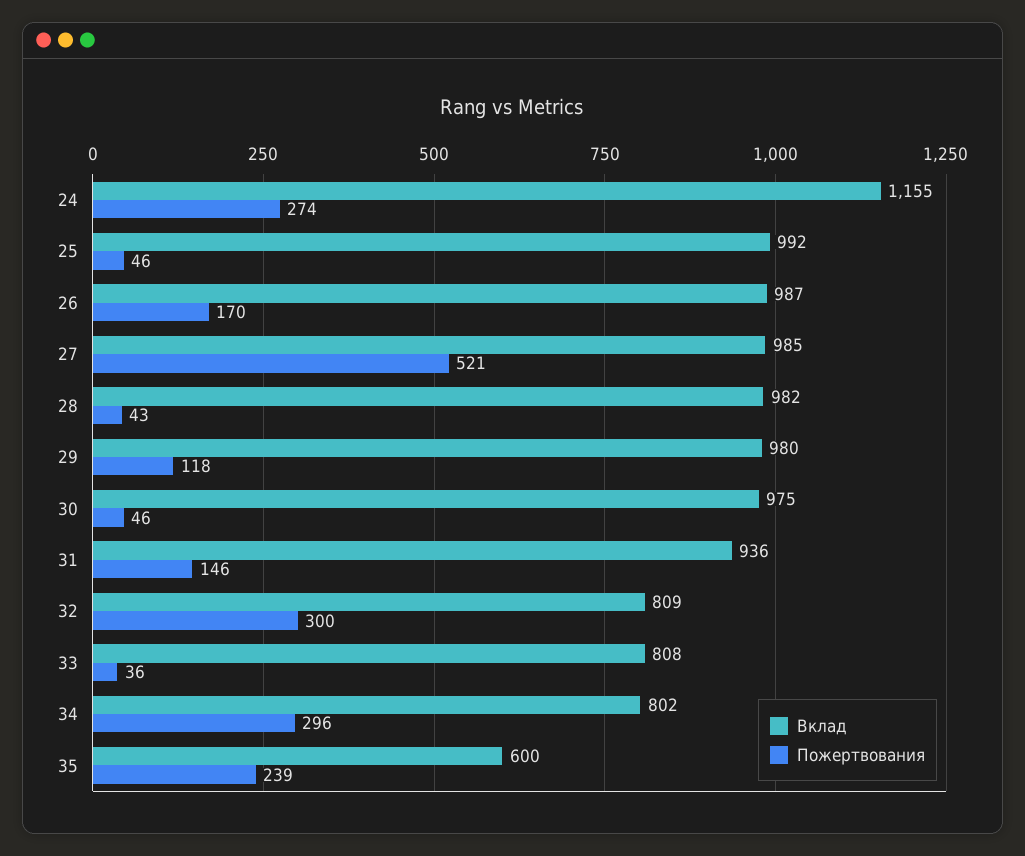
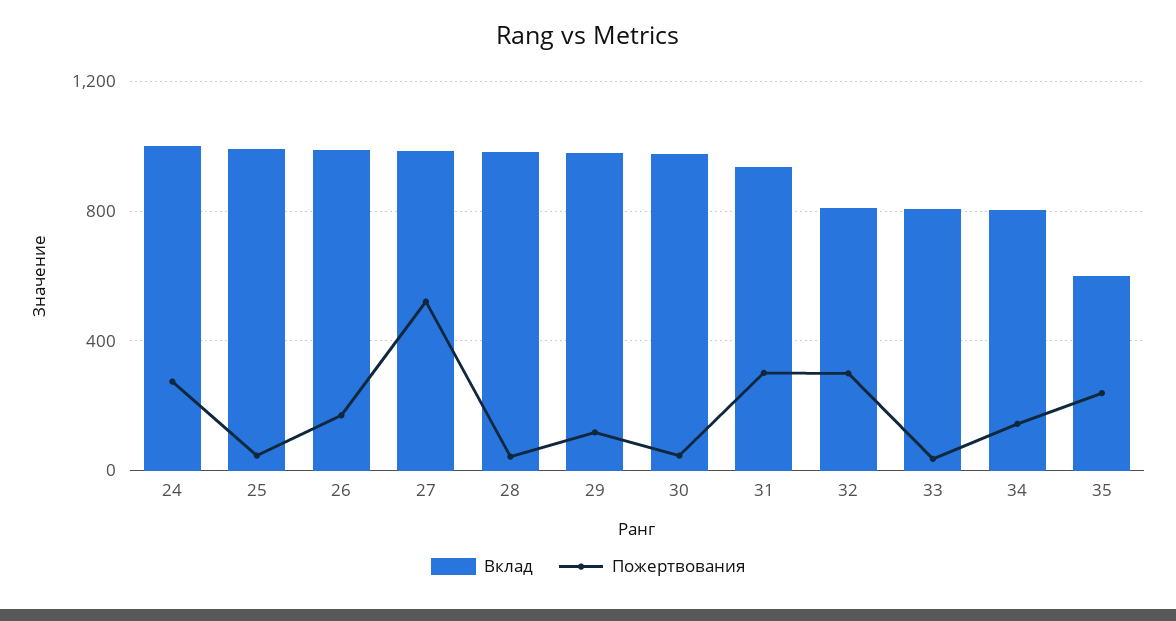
Вклад, 24: 1155 -> 1000
Пожертвования, 31: 146 -> 300
Пожертвования, 34: 296 -> 150

